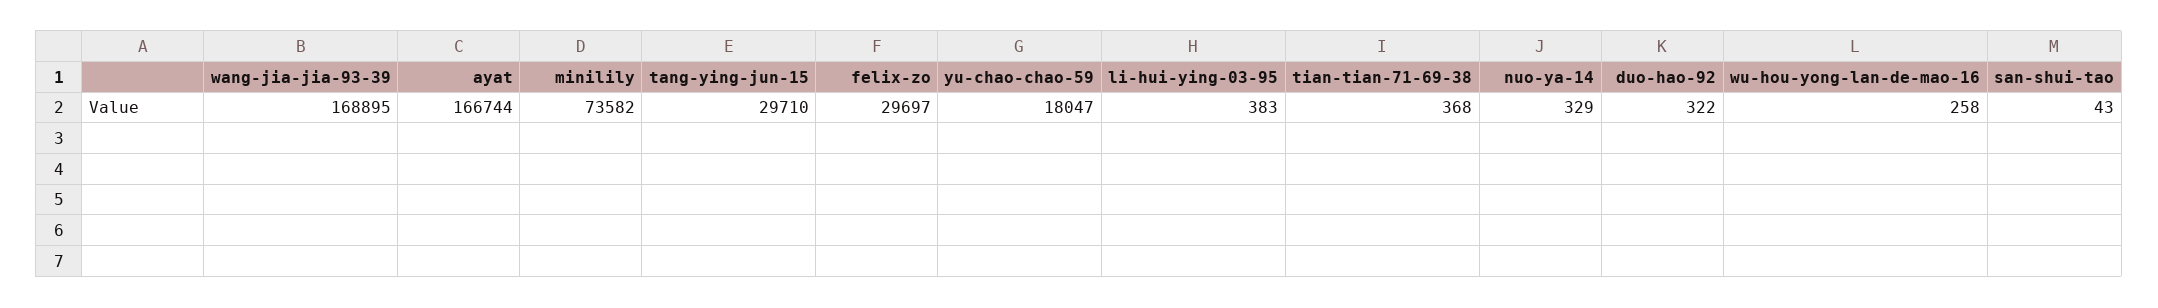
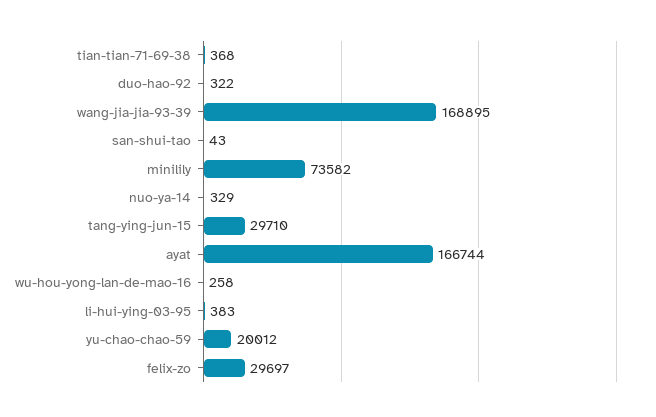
yu-chao-chao-59: 18047 -> 20012

